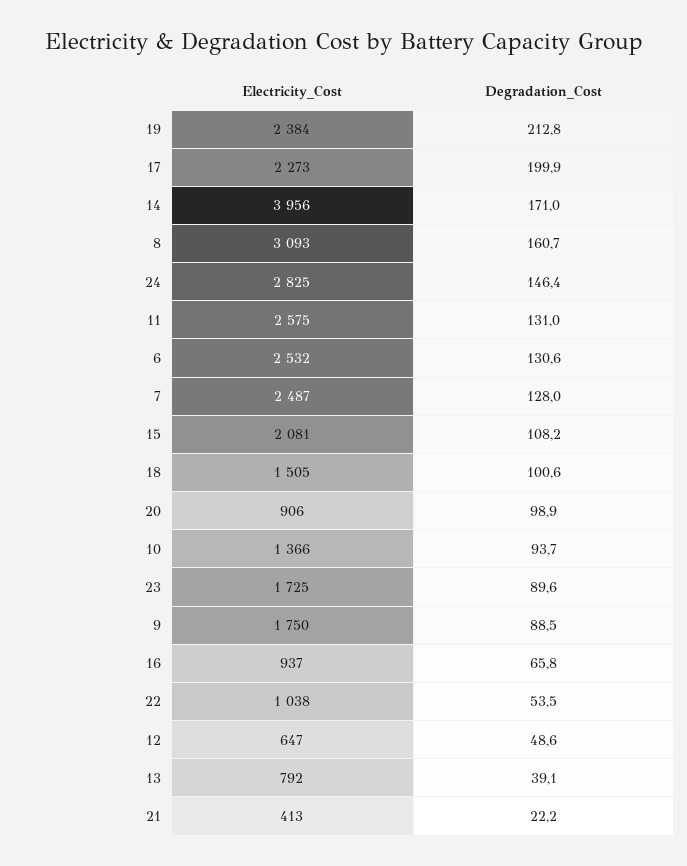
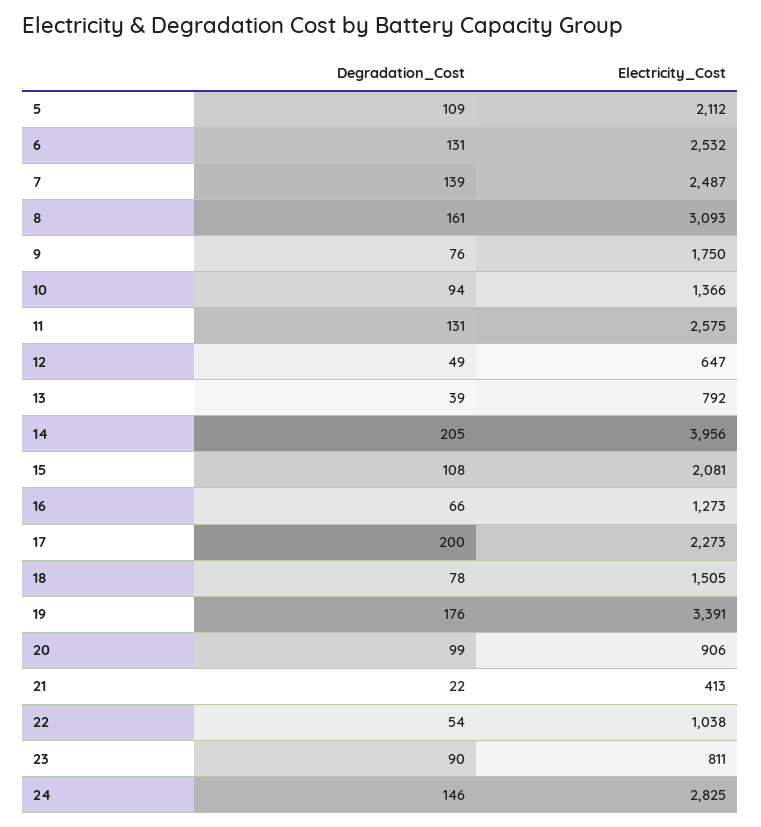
Electricity_Cost, 19: 2384 -> 3391
Degradation_Cost, 19: 212.8 -> 176
Degradation_Cost, 14: 171 -> 205
Degradation_Cost, 7: 128 -> 139
Degradation_Cost, 18: 100.6 -> 78
Electricity_Cost, 23: 1725 -> 811
Degradation_Cost, 9: 88.5 -> 76
Electricity_Cost, 16: 937 -> 1273
Degradation_Cost, 5: none -> 109
Electricity_Cost, 5: none -> 2112

